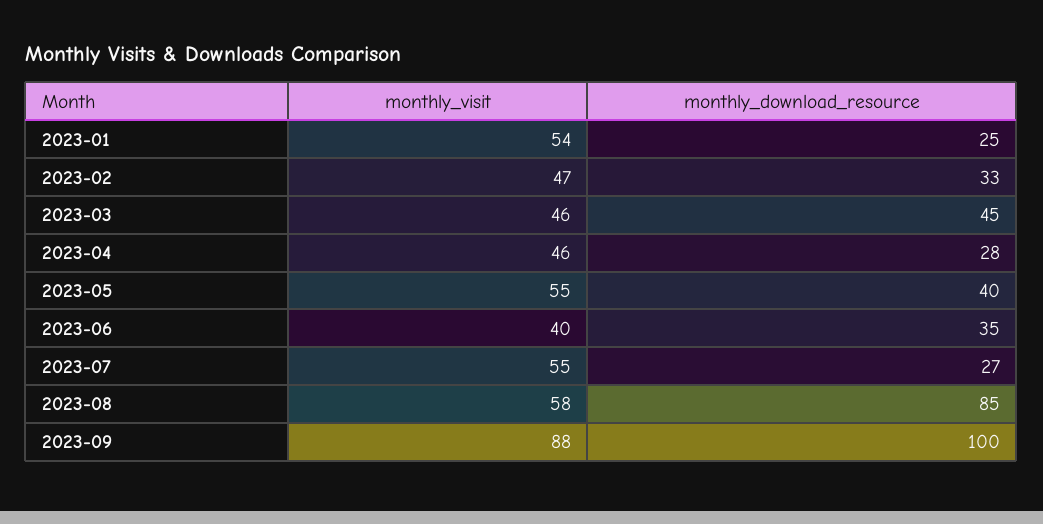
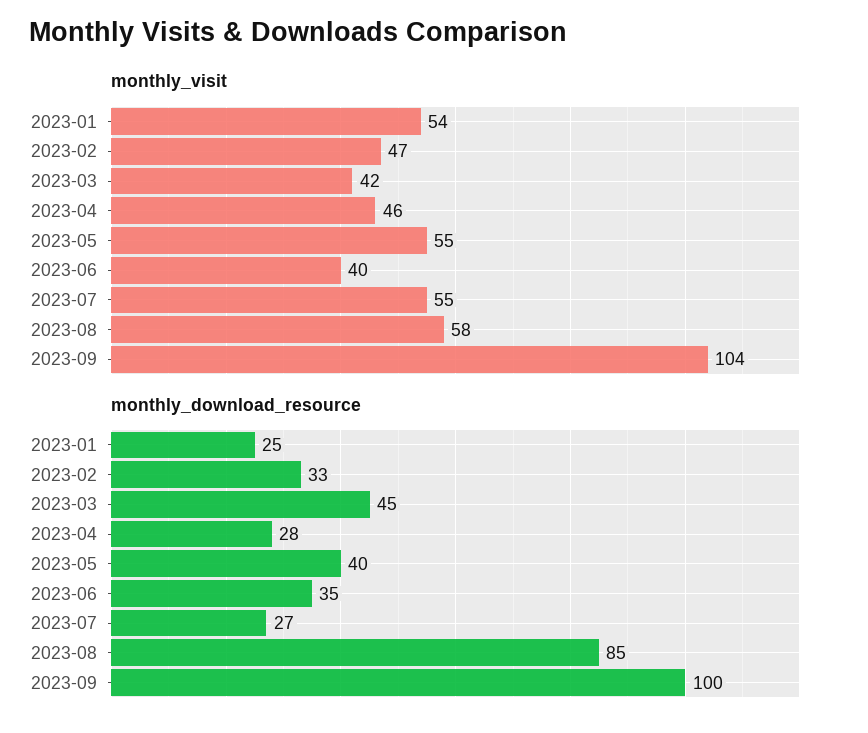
monthly_visit, 2023-03: 46 -> 42
monthly_visit, 2023-09: 88 -> 104

